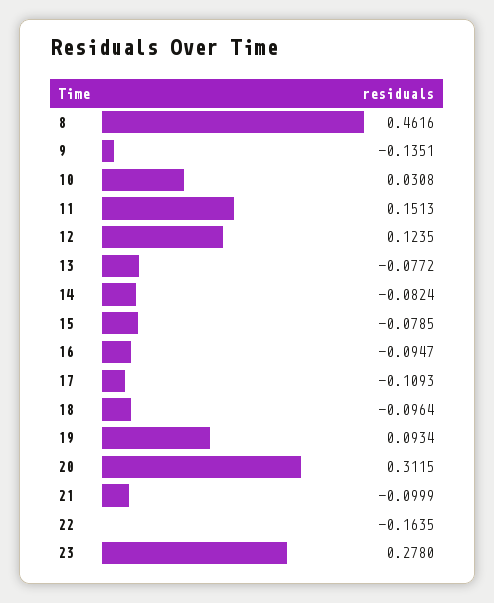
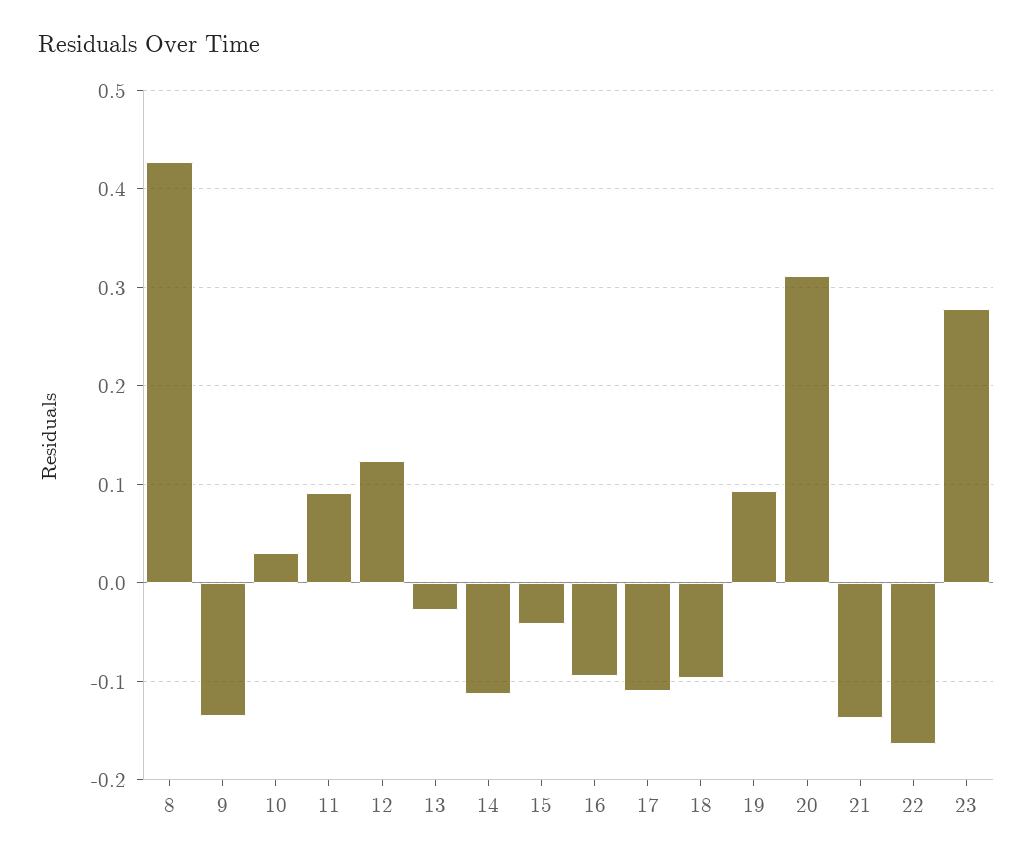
8: 0.4616 -> 0.43
11: 0.1513 -> 0.09
13: -0.0772 -> -0.03
14: -0.0824 -> -0.11
15: -0.0785 -> -0.04
21: -0.0999 -> -0.14

